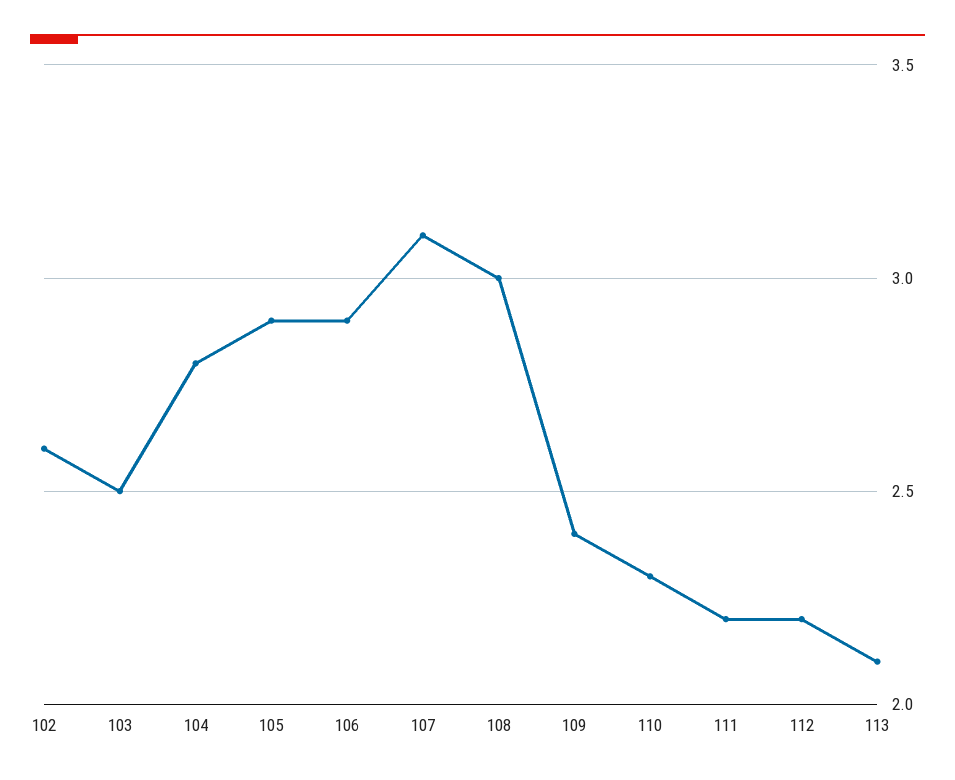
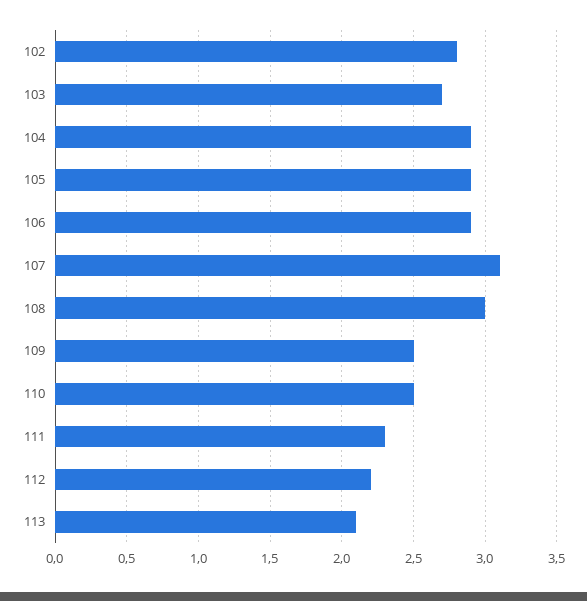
102: 2.6 -> 2.8
103: 2.5 -> 2.7
104: 2.8 -> 2.9
109: 2.4 -> 2.5
110: 2.3 -> 2.5
111: 2.2 -> 2.3

